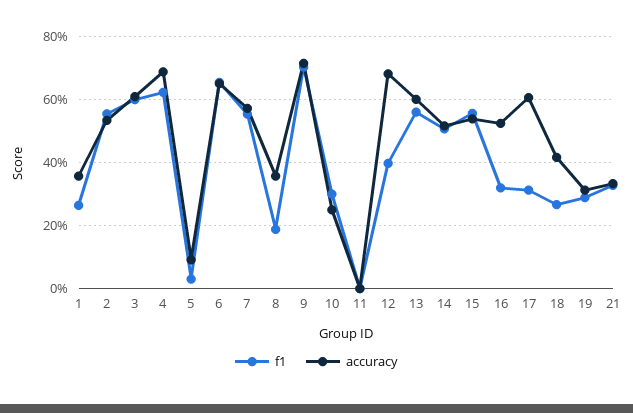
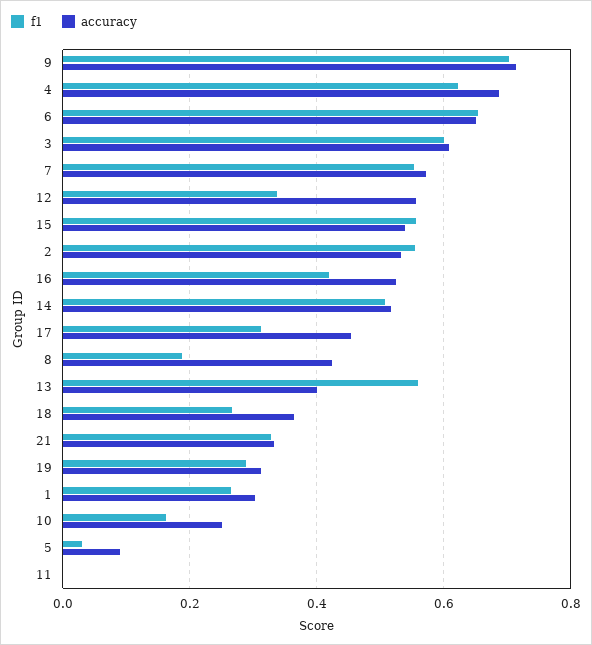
accuracy, 1: 0.36 -> 0.3
accuracy, 8: 0.36 -> 0.42
f1, 10: 0.3 -> 0.16
f1, 12: 0.4 -> 0.34
accuracy, 12: 0.68 -> 0.56
accuracy, 13: 0.6 -> 0.4
f1, 16: 0.32 -> 0.42
accuracy, 17: 0.6 -> 0.46
accuracy, 18: 0.42 -> 0.36

